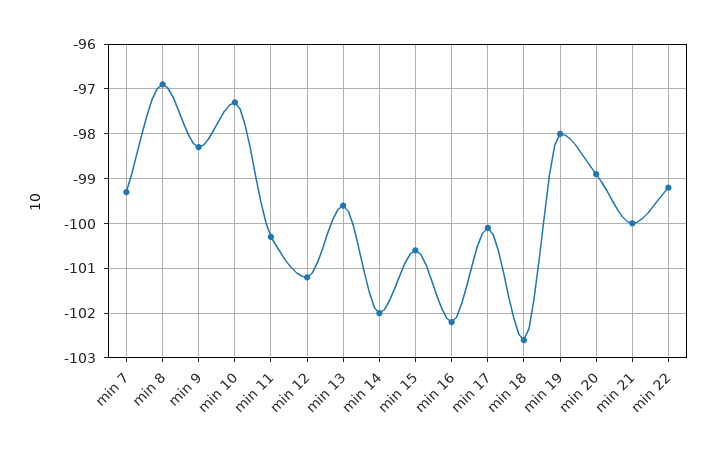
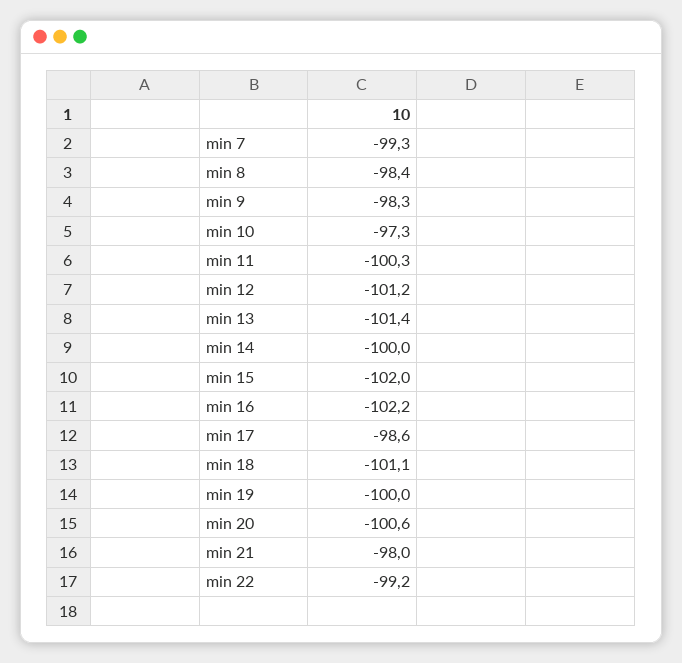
min 8: -97 -> -98.4
min 13: -99.5 -> -101.4
min 14: -102 -> -100
min 15: -100.5 -> -102
min 17: -100 -> -98.6
min 18: -102.5 -> -101.1
min 19: -98 -> -100
min 20: -99 -> -100.6
min 21: -100 -> -98

